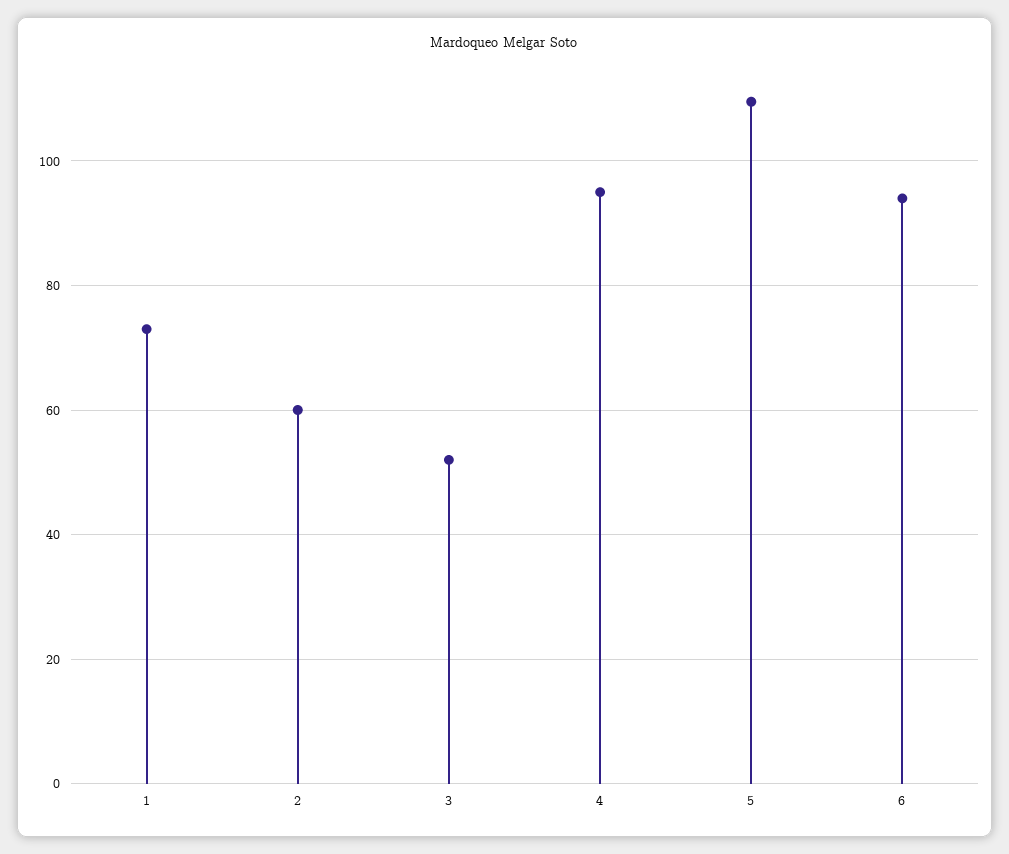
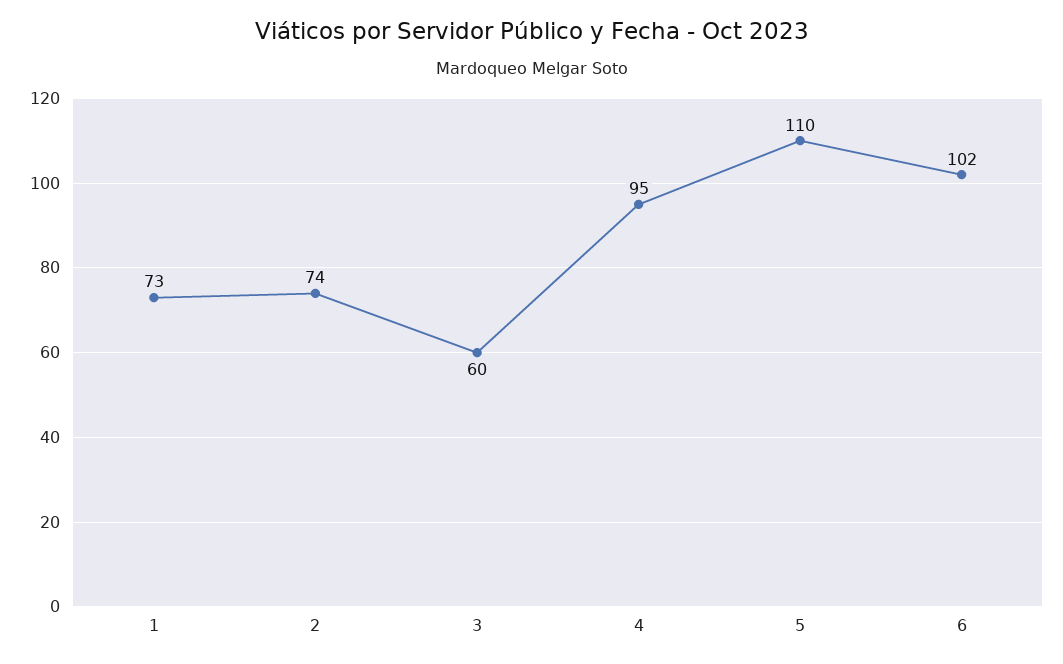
2: 60 -> 74
3: 52 -> 60
6: 94 -> 102

